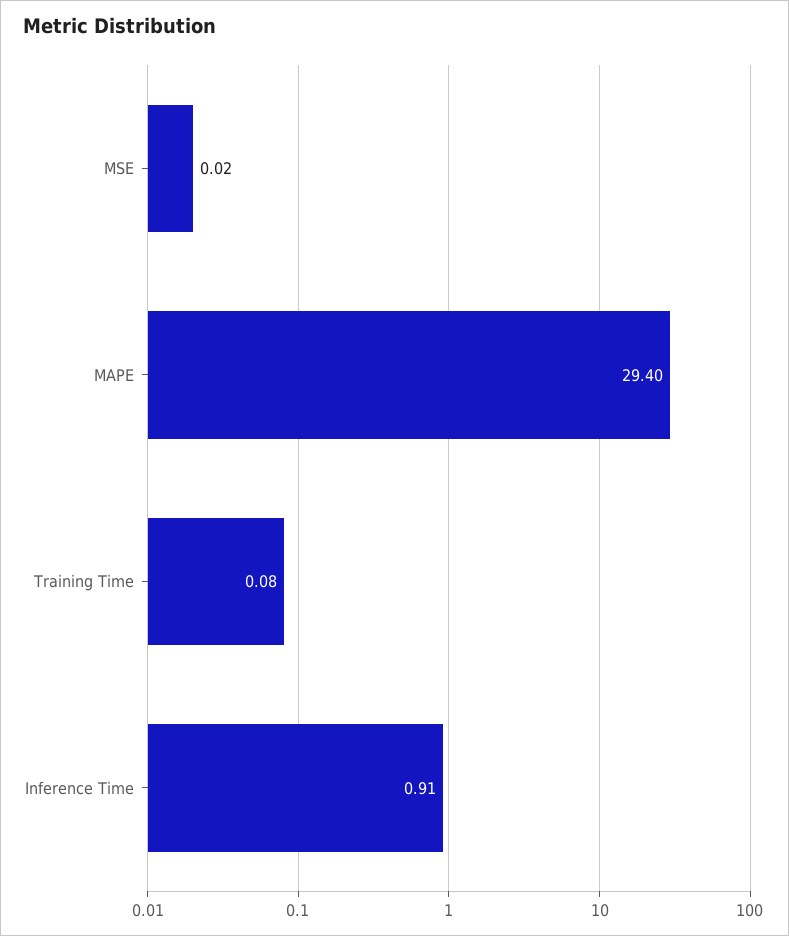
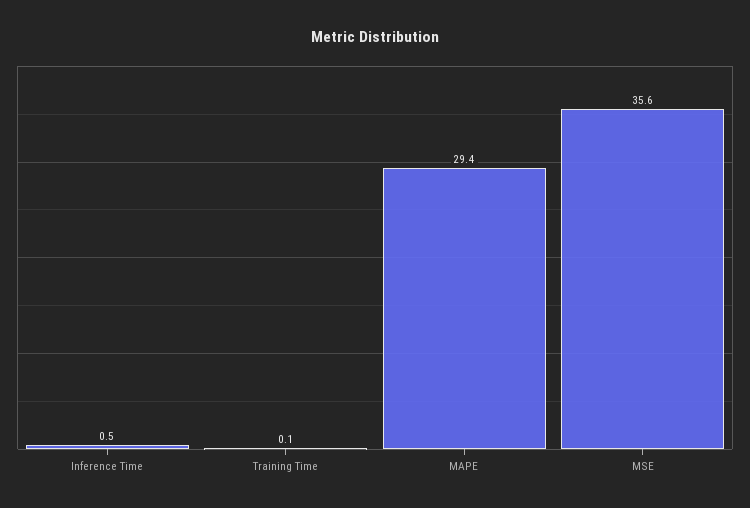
MSE: 0.02 -> 35.6
Inference Time: 0.91 -> 0.5

